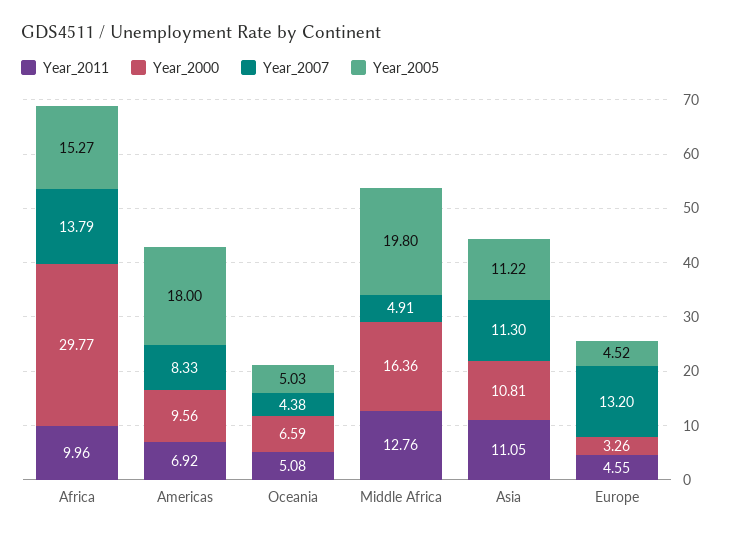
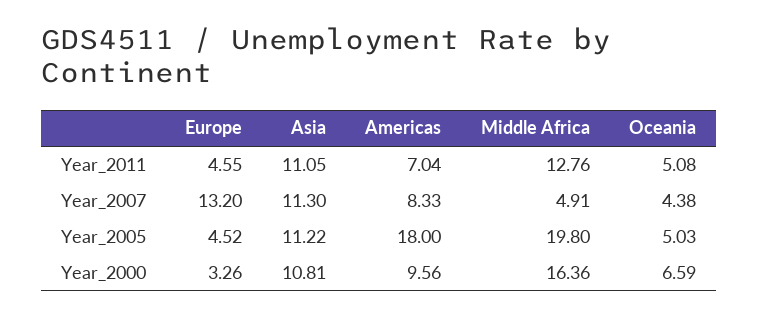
Year_2011, Africa: 9.96 -> none
Year_2000, Africa: 29.77 -> none
Year_2007, Africa: 13.79 -> none
Year_2005, Africa: 15.27 -> none
Year_2011, Americas: 6.92 -> 7.04

